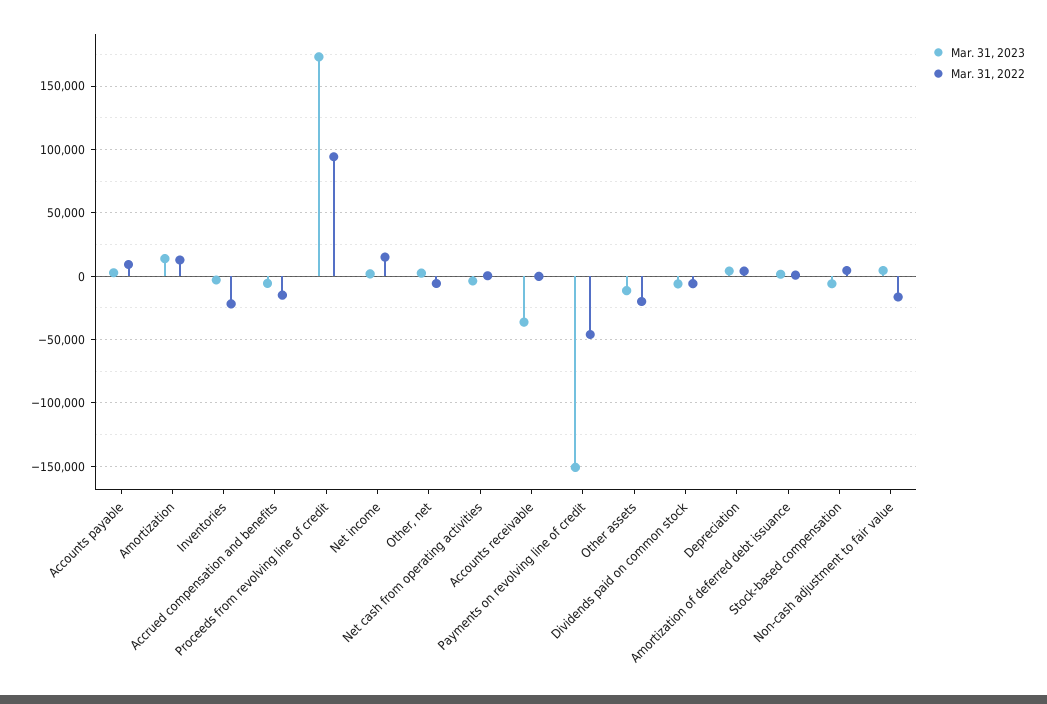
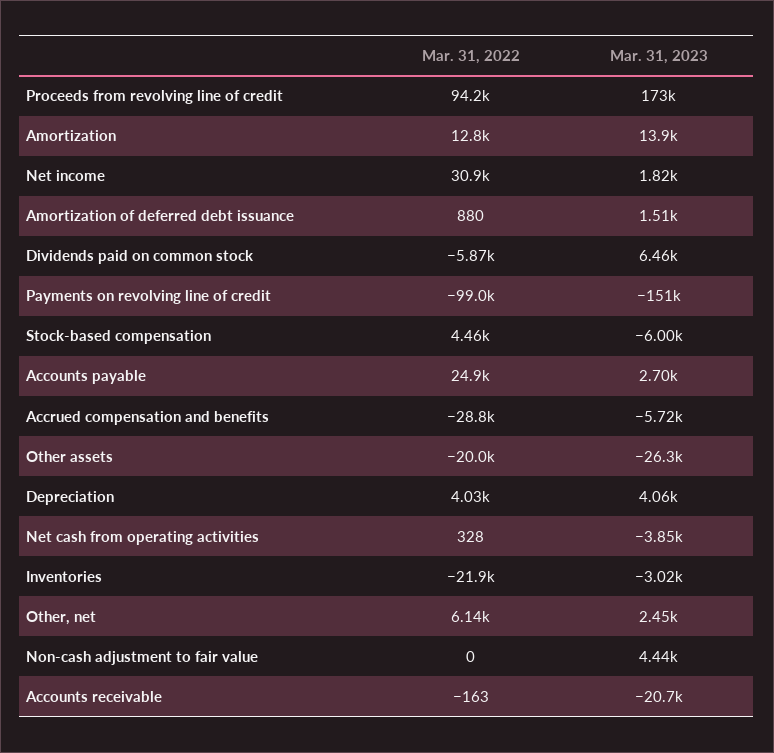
Mar. 31, 2022, Accounts payable: 10000 -> 24900
Mar. 31, 2022, Accrued compensation and benefits: -15000 -> -28800
Mar. 31, 2022, Net income: 15000 -> 30900
Mar. 31, 2022, Other, net: -5000 -> 6140
Mar. 31, 2023, Accounts receivable: -35000 -> -20700
Mar. 31, 2022, Payments on revolving line of credit: -45000 -> -99000
Mar. 31, 2023, Other assets: -10000 -> -26300
Mar. 31, 2023, Dividends paid on common stock: -5000 -> 6460
Mar. 31, 2022, Non-cash adjustment to fair value: -15000 -> 0

